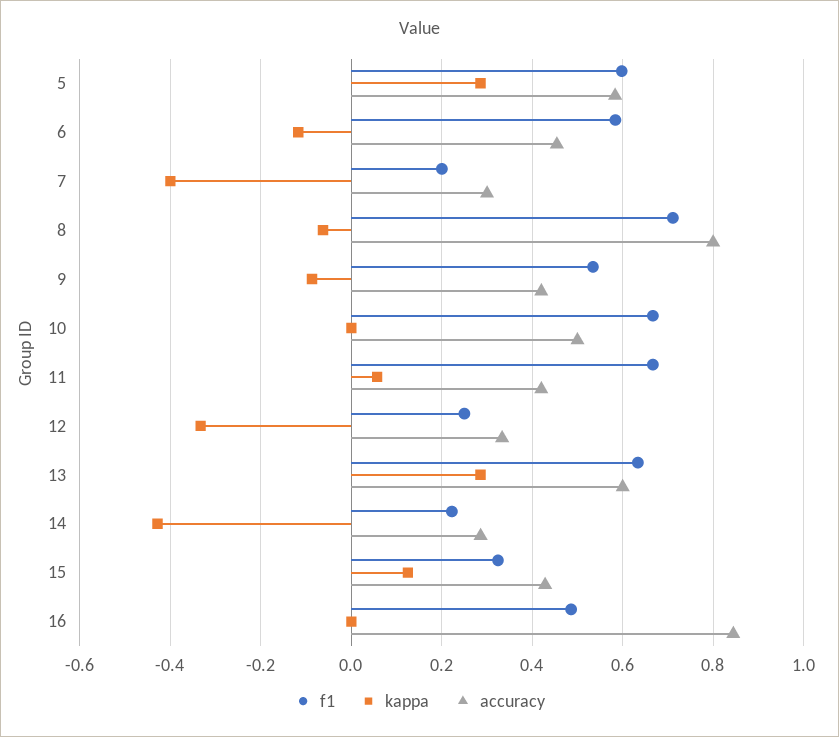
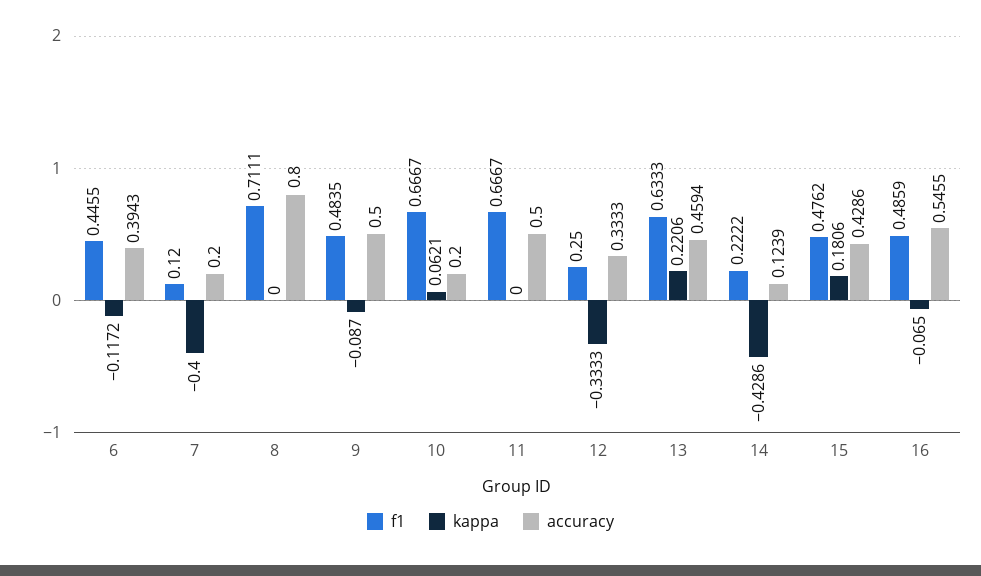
f1, 5: 0.6 -> none
kappa, 5: 0.28 -> none
accuracy, 5: 0.58 -> none
f1, 6: 0.58 -> 0.4455
accuracy, 6: 0.46 -> 0.3943
f1, 7: 0.2 -> 0.12
accuracy, 7: 0.3 -> 0.2
kappa, 8: -0.06 -> 0
f1, 9: 0.54 -> 0.4835
accuracy, 9: 0.42 -> 0.5
kappa, 10: 0 -> 0.0621
accuracy, 10: 0.5 -> 0.2
kappa, 11: 0.06 -> 0
accuracy, 11: 0.42 -> 0.5
kappa, 13: 0.28 -> 0.2206
accuracy, 13: 0.6 -> 0.4594
accuracy, 14: 0.28 -> 0.1239
f1, 15: 0.32 -> 0.4762
kappa, 15: 0.12 -> 0.1806
kappa, 16: 0 -> -0.065
accuracy, 16: 0.84 -> 0.5455

